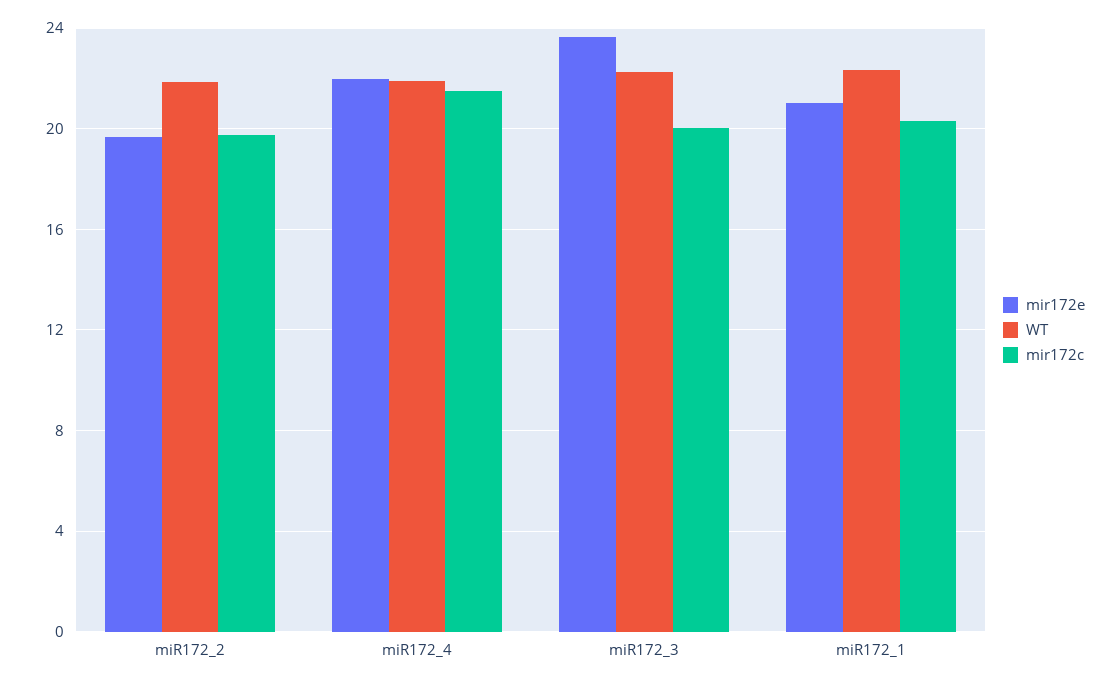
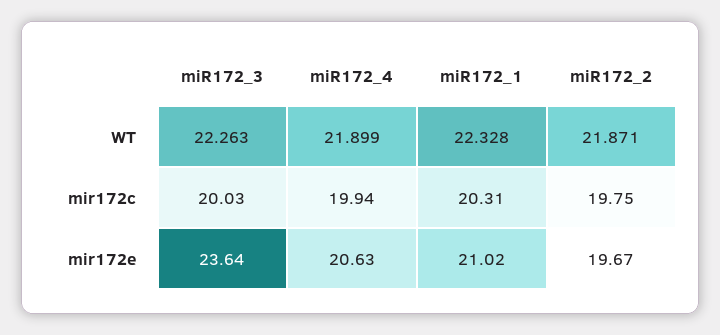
mir172e, miR172_4: 22 -> 20.63
mir172c, miR172_4: 21.5 -> 19.94

